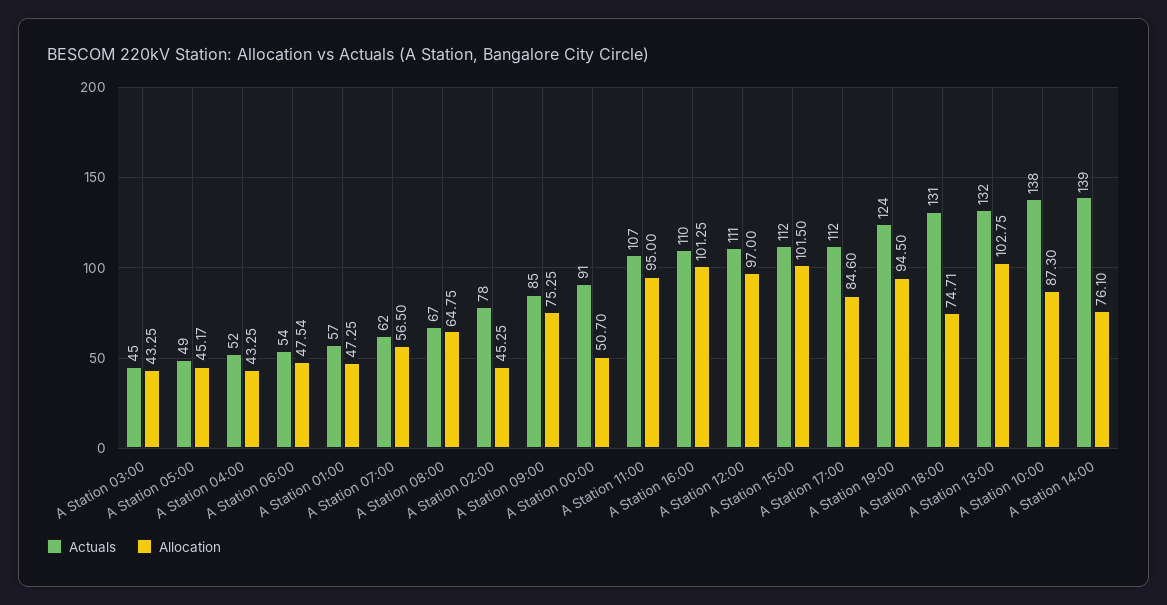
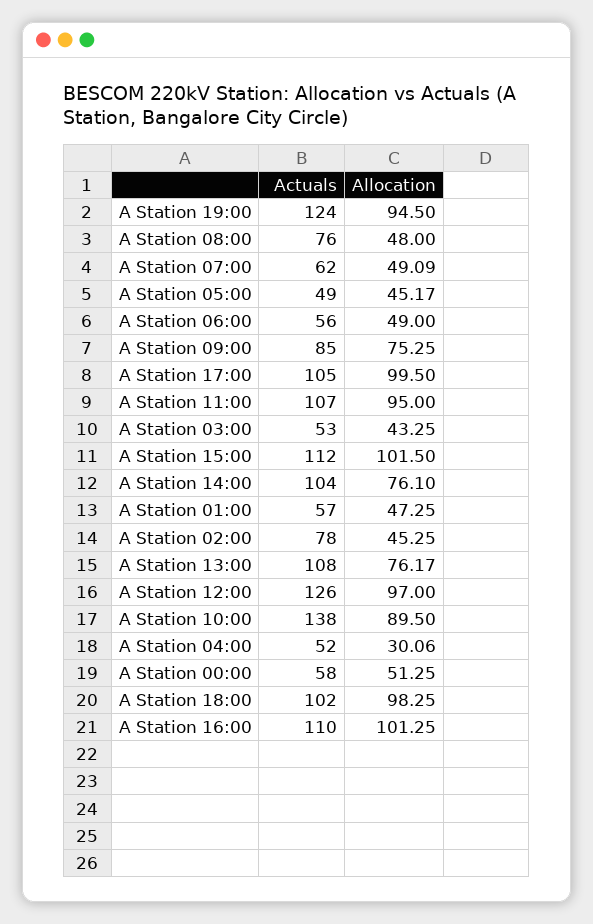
Actuals, A Station 03:00: 45 -> 53
Allocation, A Station 04:00: 43.25 -> 30.06
Actuals, A Station 06:00: 54 -> 56
Allocation, A Station 06:00: 47.54 -> 49
Allocation, A Station 07:00: 56.5 -> 49.09
Actuals, A Station 08:00: 67 -> 76
Allocation, A Station 08:00: 64.75 -> 48
Actuals, A Station 00:00: 91 -> 58
Allocation, A Station 00:00: 50.7 -> 51.25
Actuals, A Station 12:00: 111 -> 126
Actuals, A Station 17:00: 112 -> 105
Allocation, A Station 17:00: 84.6 -> 99.5
Actuals, A Station 18:00: 131 -> 102
Allocation, A Station 18:00: 74.71 -> 98.25
Actuals, A Station 13:00: 132 -> 108
Allocation, A Station 13:00: 102.75 -> 76.17
Allocation, A Station 10:00: 87.3 -> 89.5
Actuals, A Station 14:00: 139 -> 104

